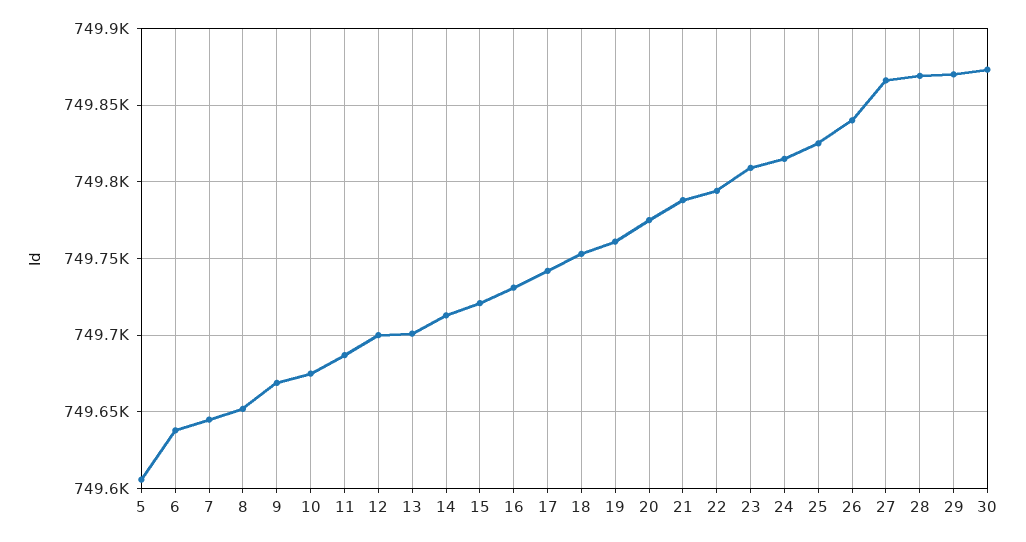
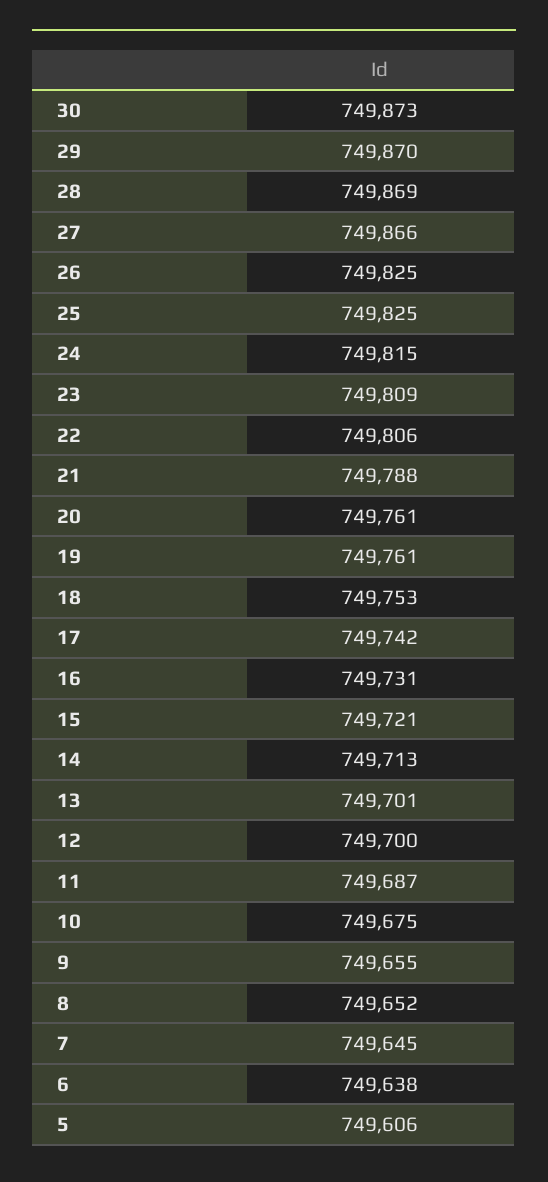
9: 749670 -> 749655
20: 749775 -> 749761
22: 749795 -> 749806
26: 749840 -> 749825

